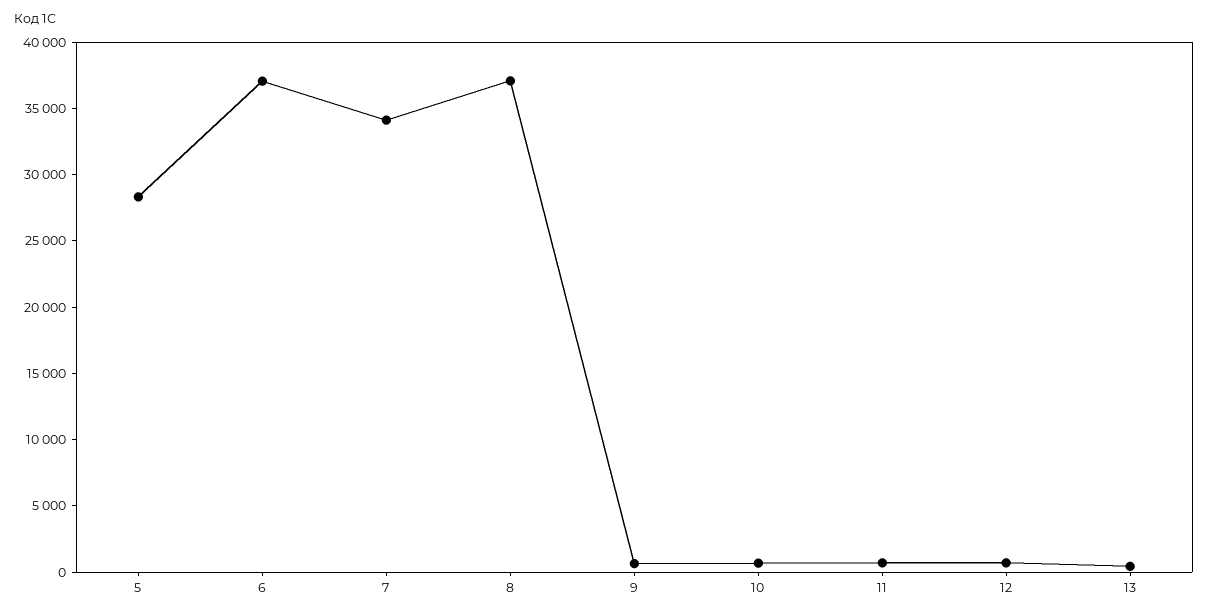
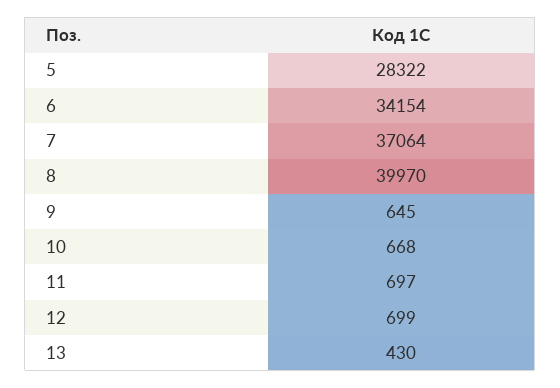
6: 37000 -> 34154
7: 34000 -> 37064
8: 37000 -> 39970

